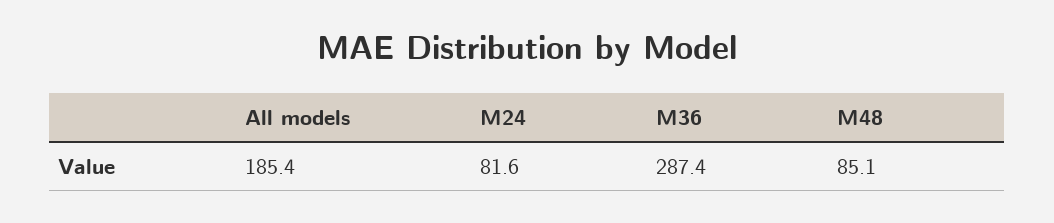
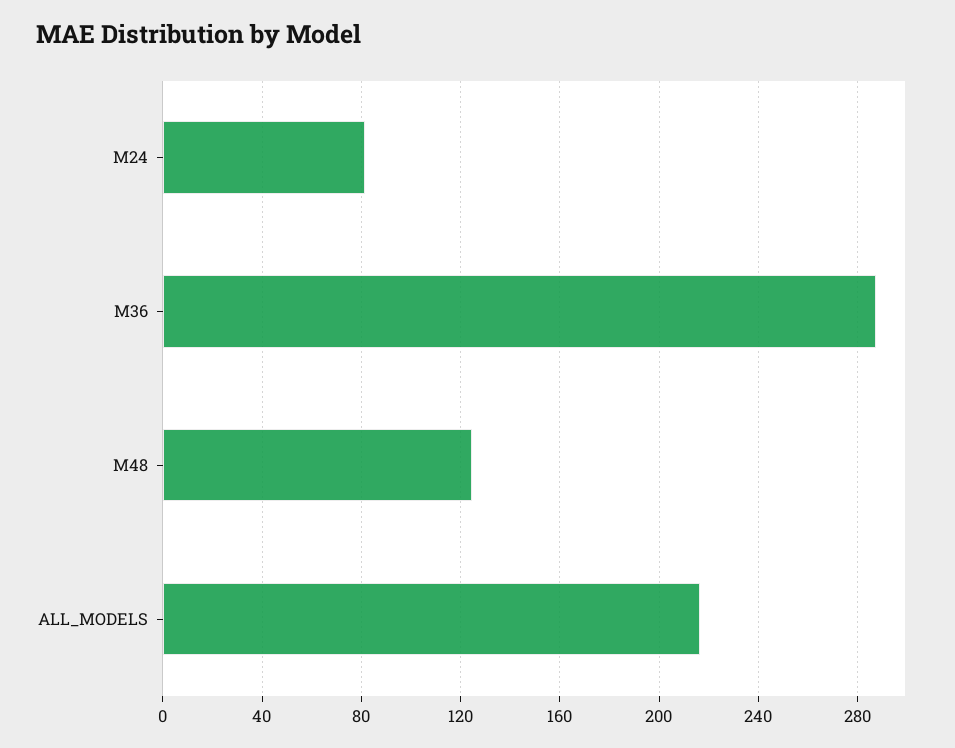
All models: 185.4 -> 215
M48: 85.1 -> 125

